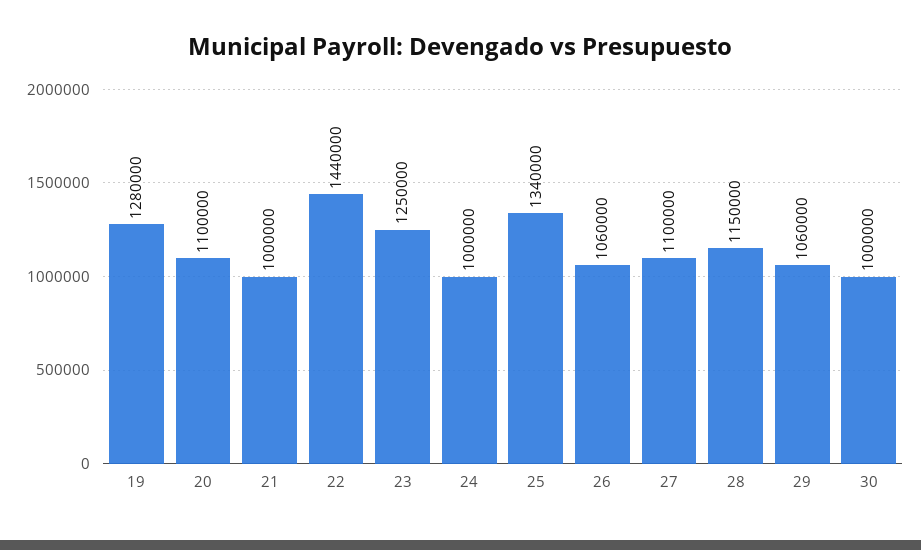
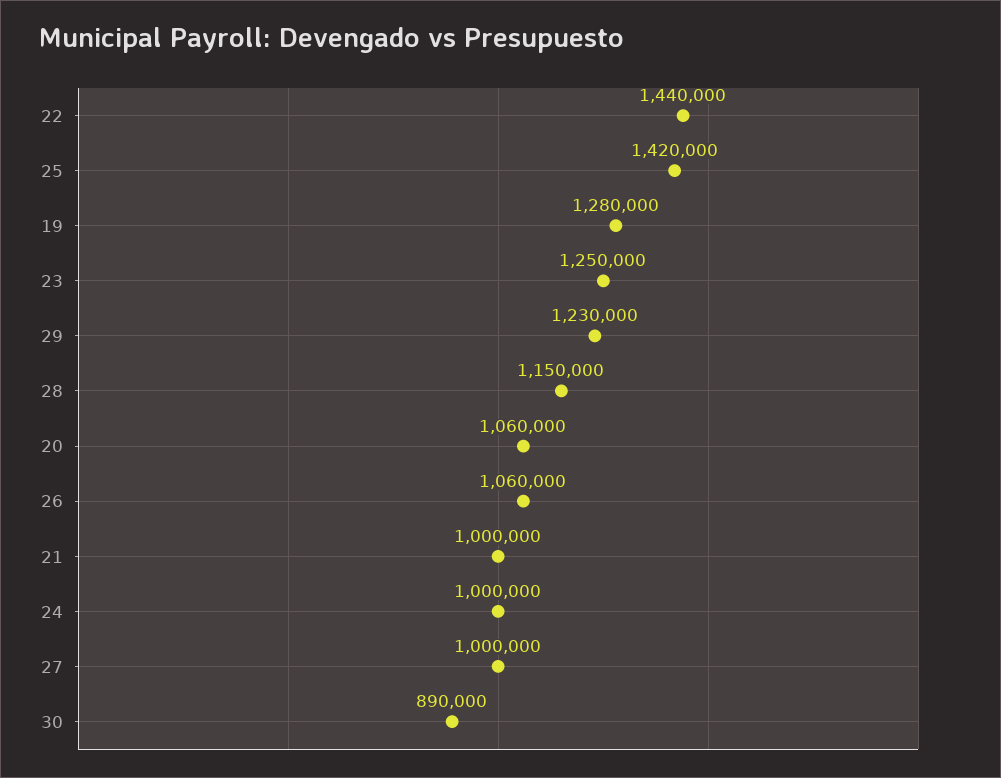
20: 1100000 -> 1060000
25: 1340000 -> 1420000
27: 1100000 -> 1000000
29: 1060000 -> 1230000
30: 1000000 -> 890000

